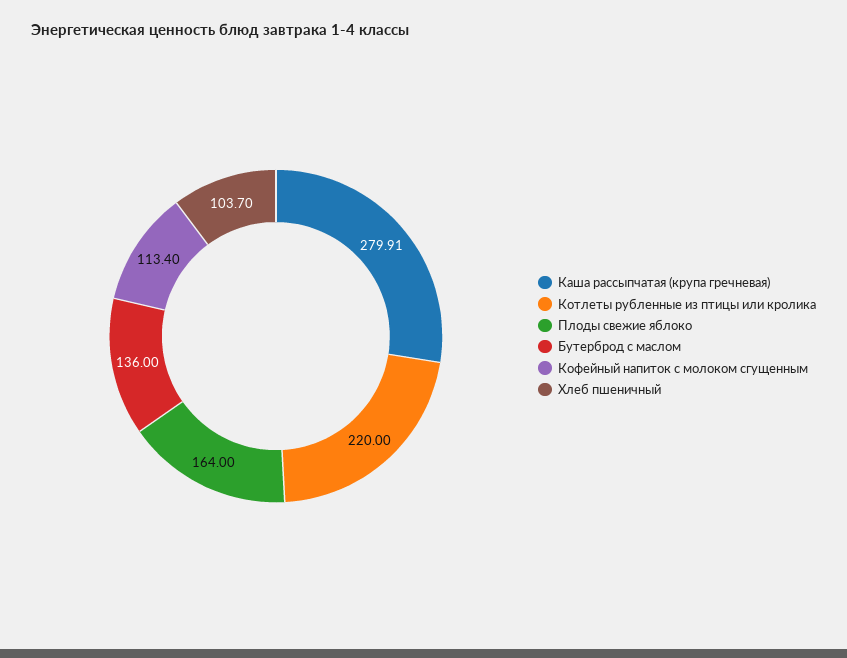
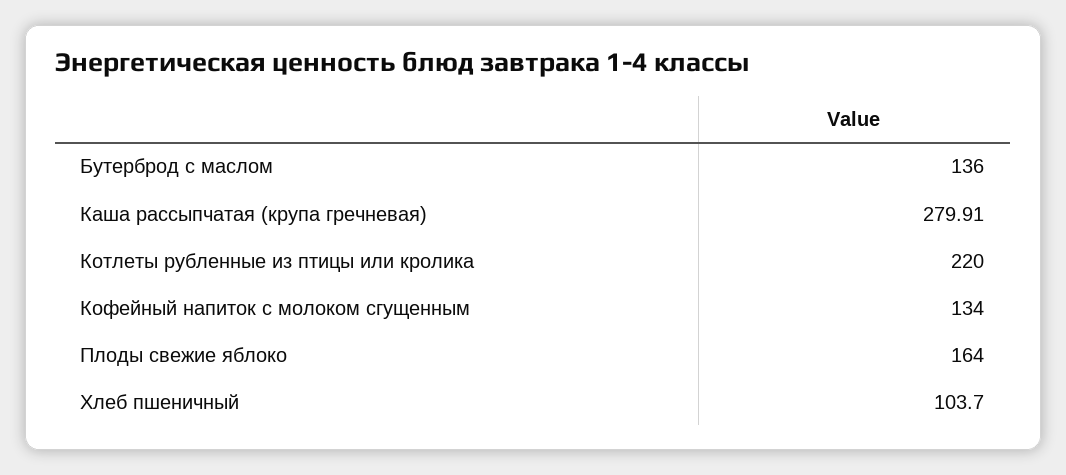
Кофейный напиток с молоком сгущенным: 113.4 -> 134

